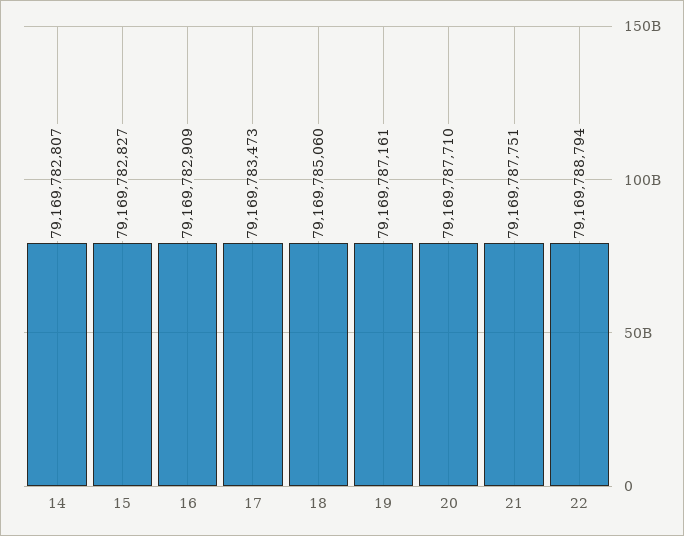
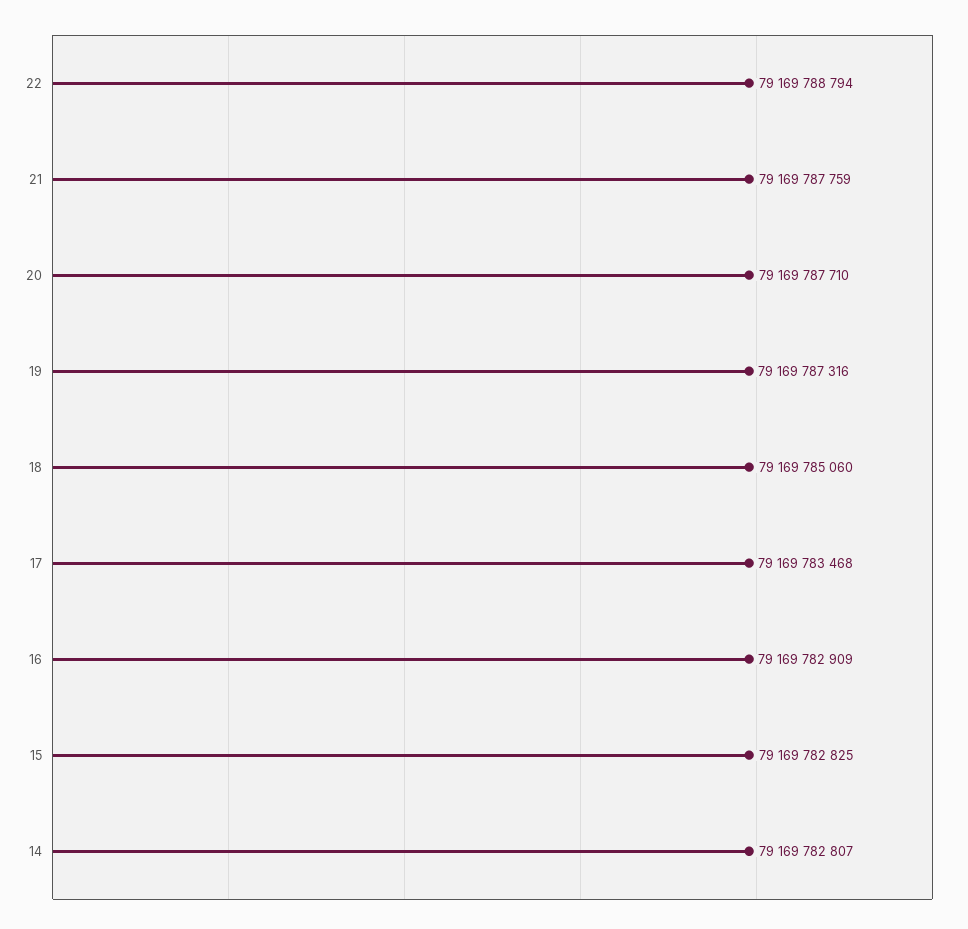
15: 79169782827 -> 79169782825
17: 79169783473 -> 79169783468
19: 79169787161 -> 79169787316
21: 79169787751 -> 79169787759

